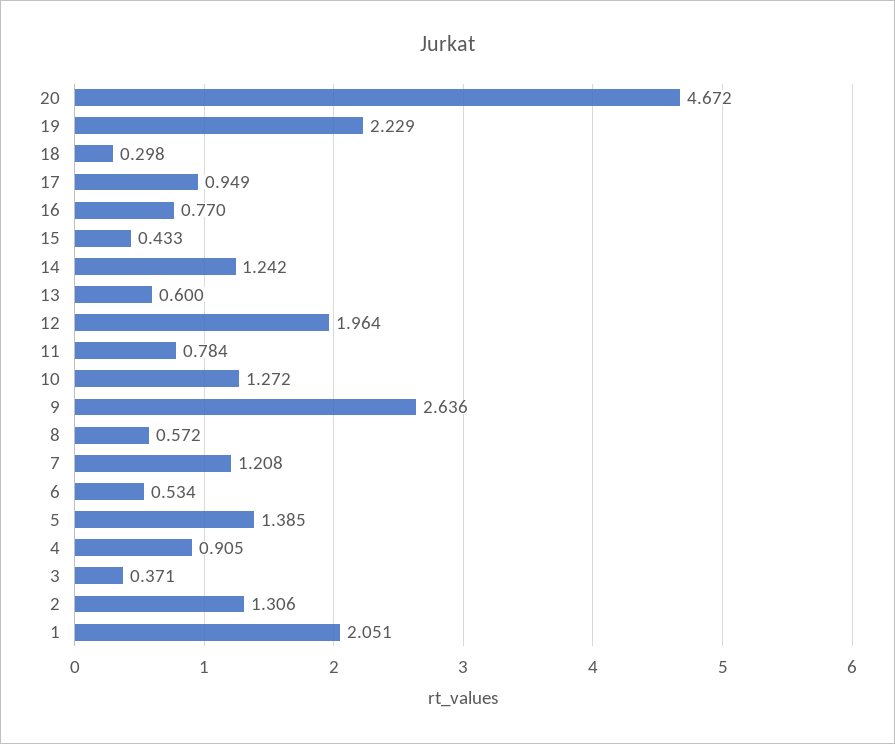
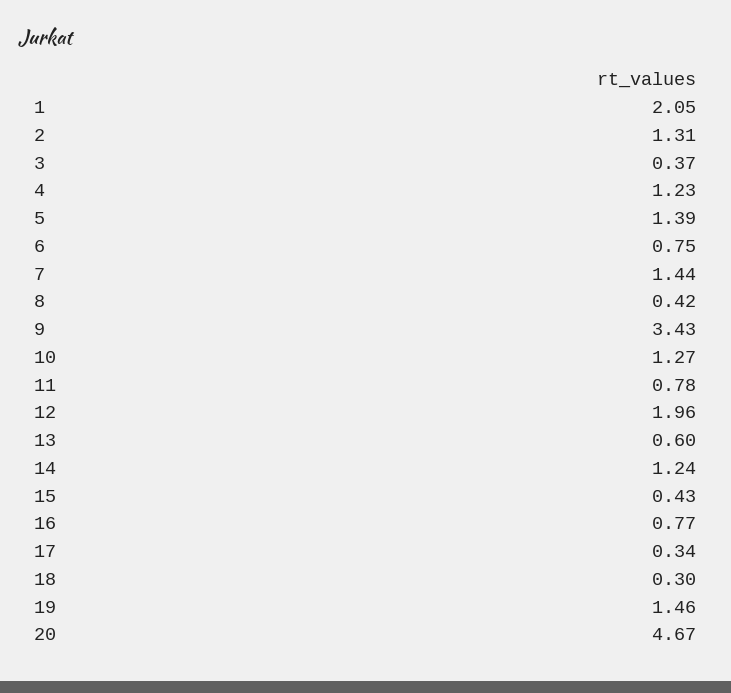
19: 2.229 -> 1.46
17: 0.949 -> 0.34
9: 2.636 -> 3.43
8: 0.572 -> 0.42
7: 1.208 -> 1.44
6: 0.534 -> 0.75
4: 0.905 -> 1.23

